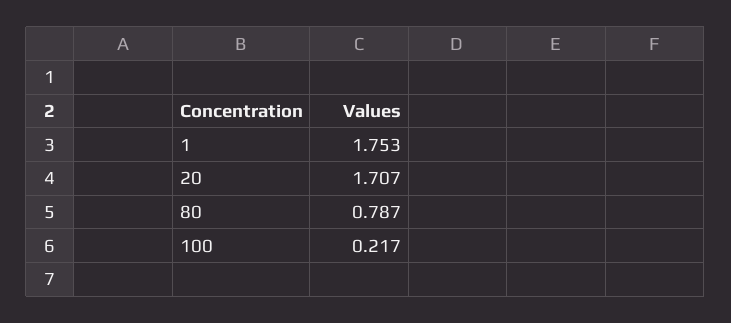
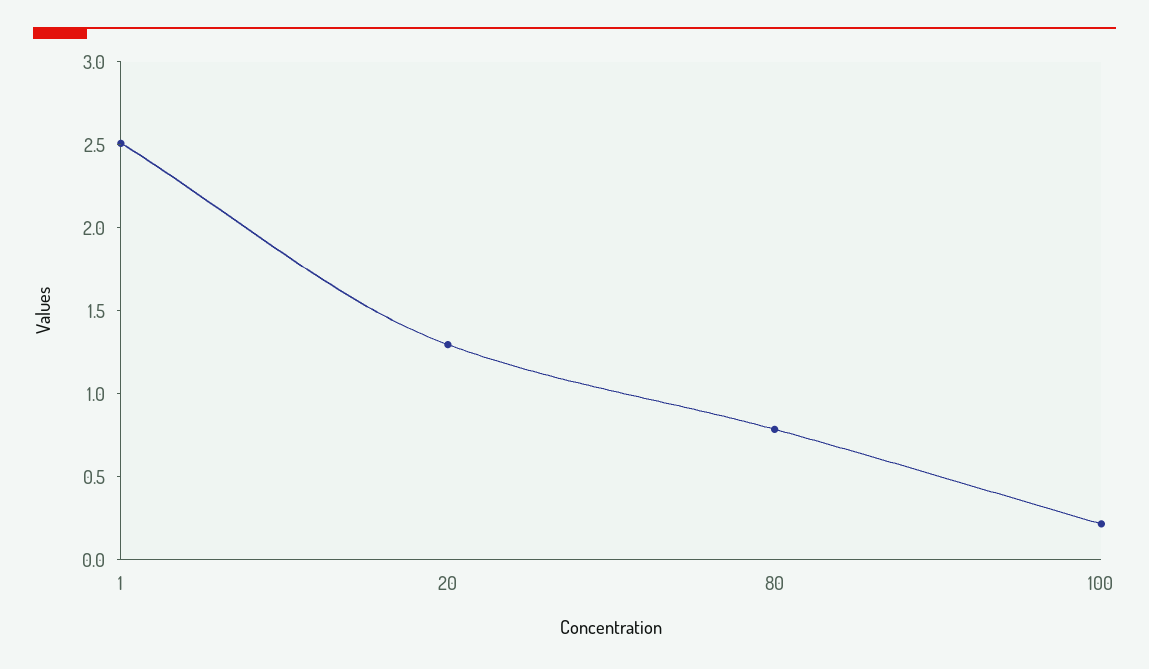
1: 1.753 -> 2.5
20: 1.707 -> 1.3

